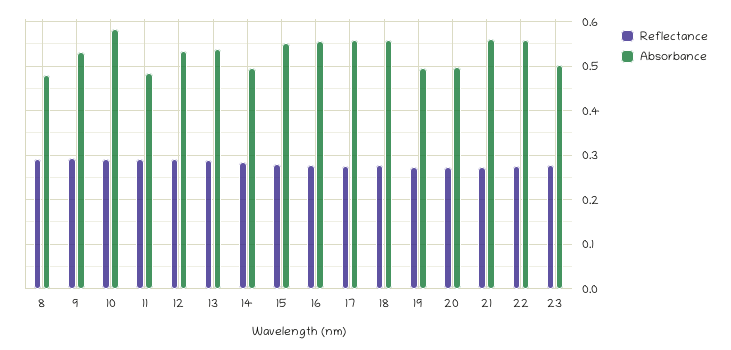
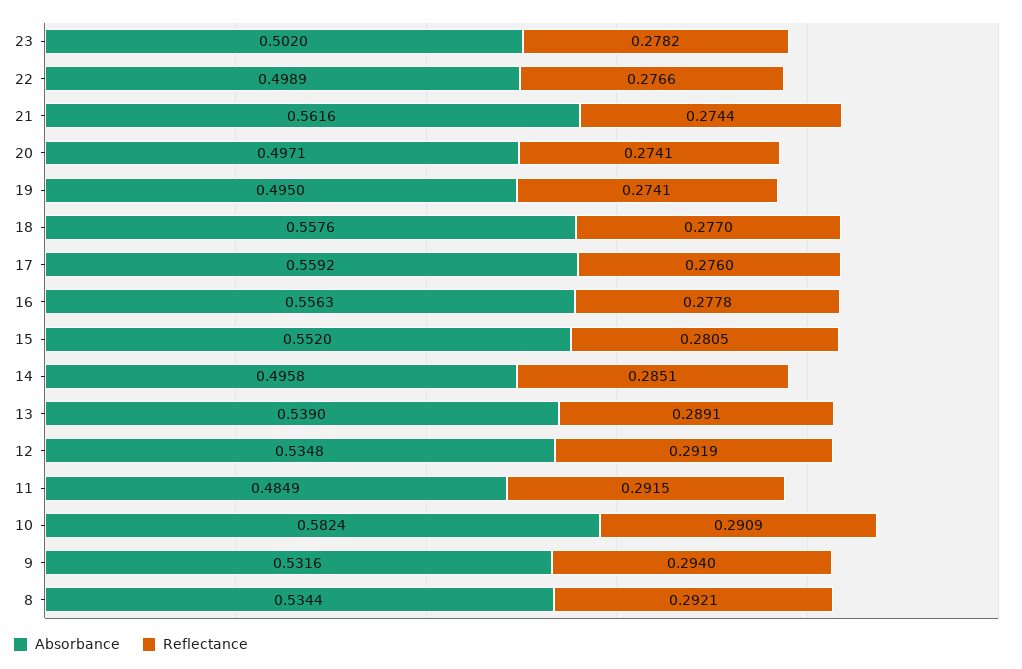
Absorbance, 8: 0.48 -> 0.5344
Absorbance, 22: 0.56 -> 0.4989

